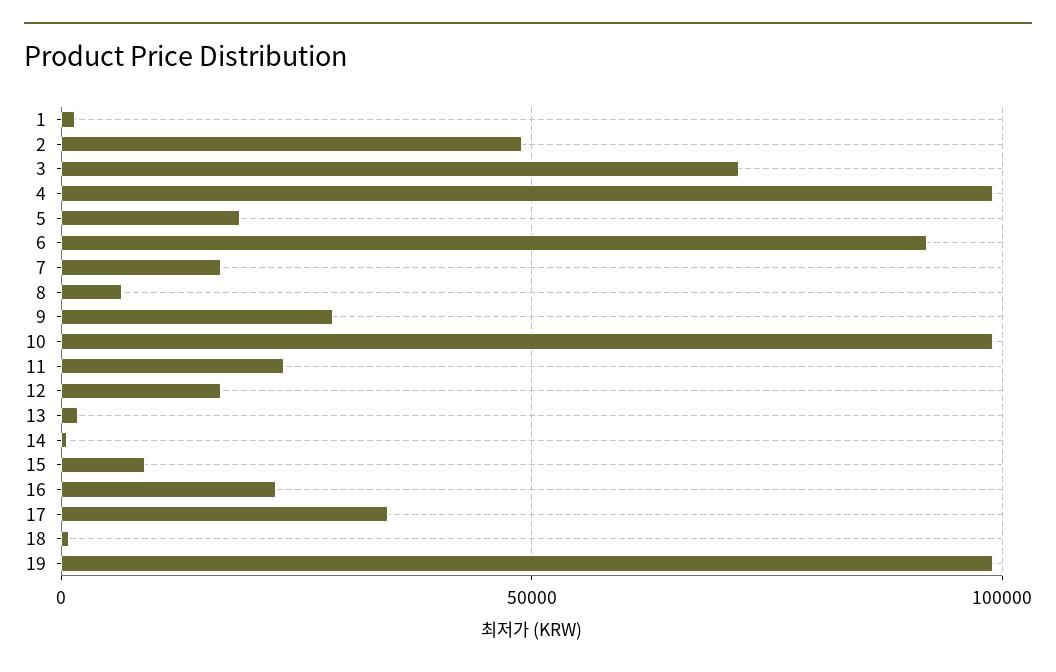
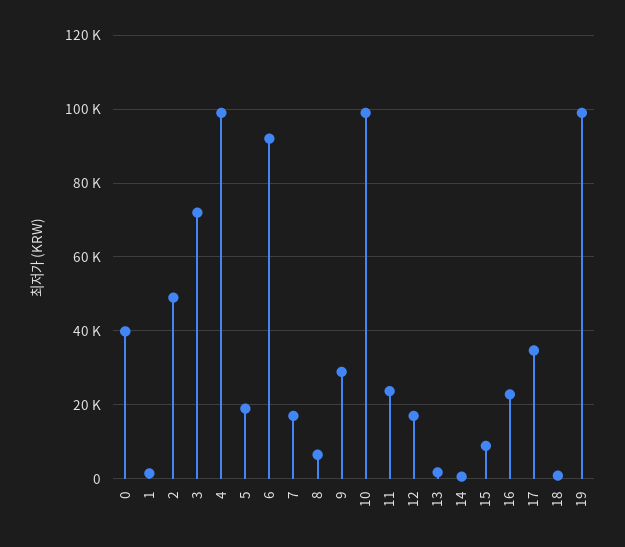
0: none -> 40000

